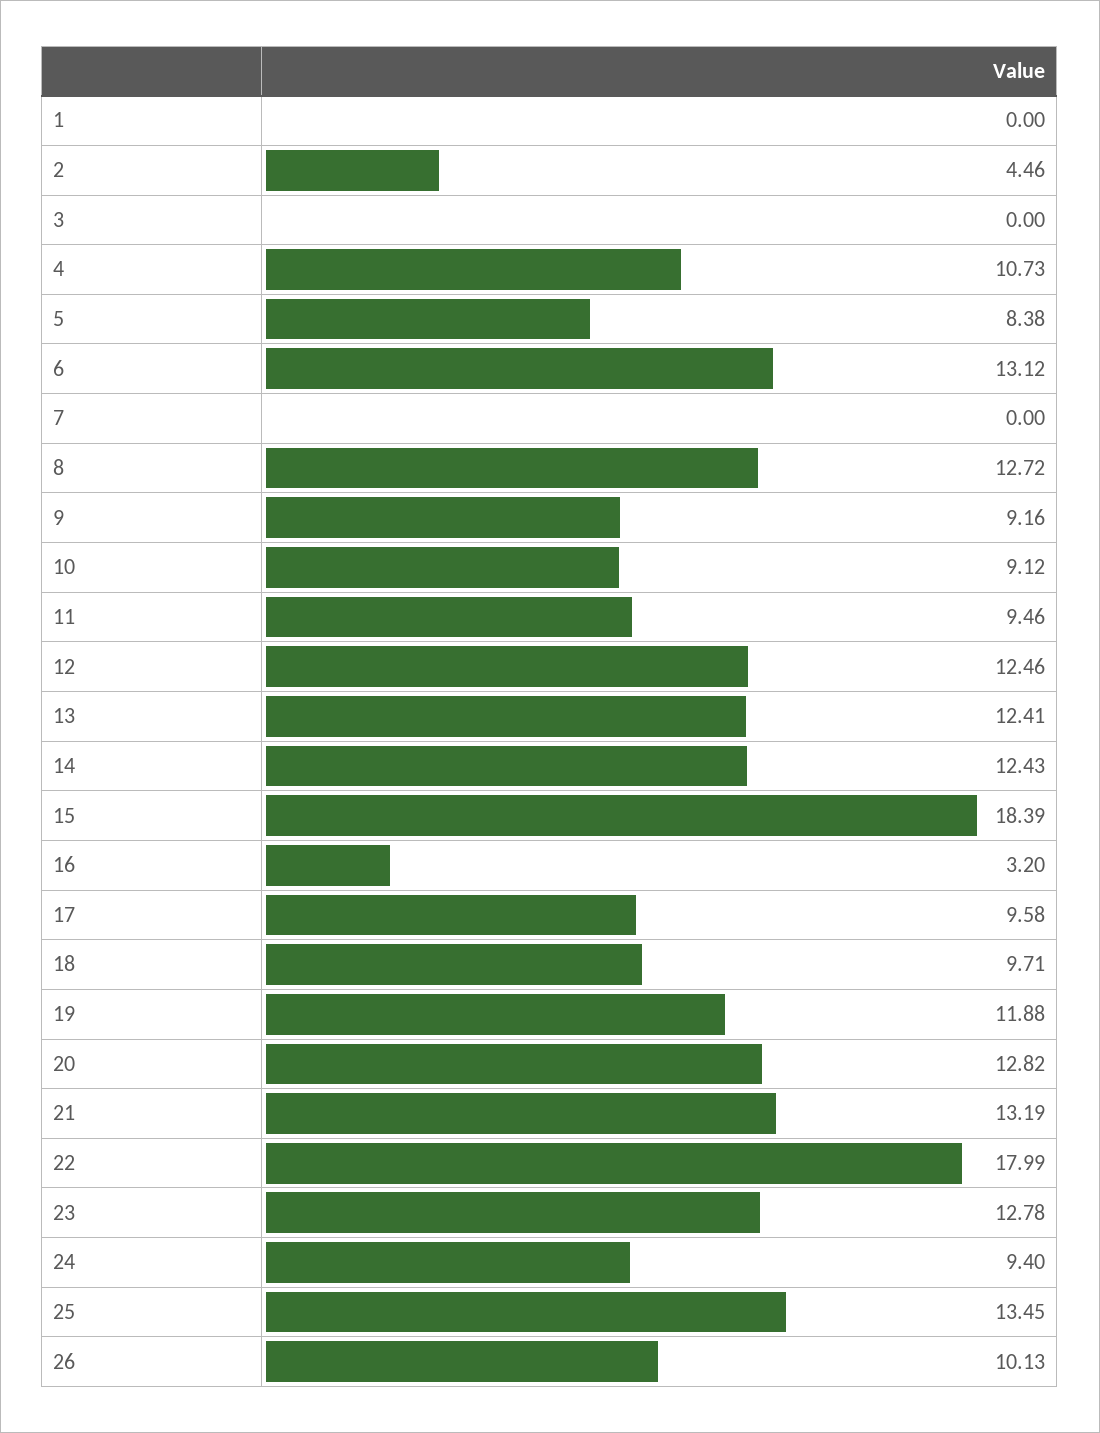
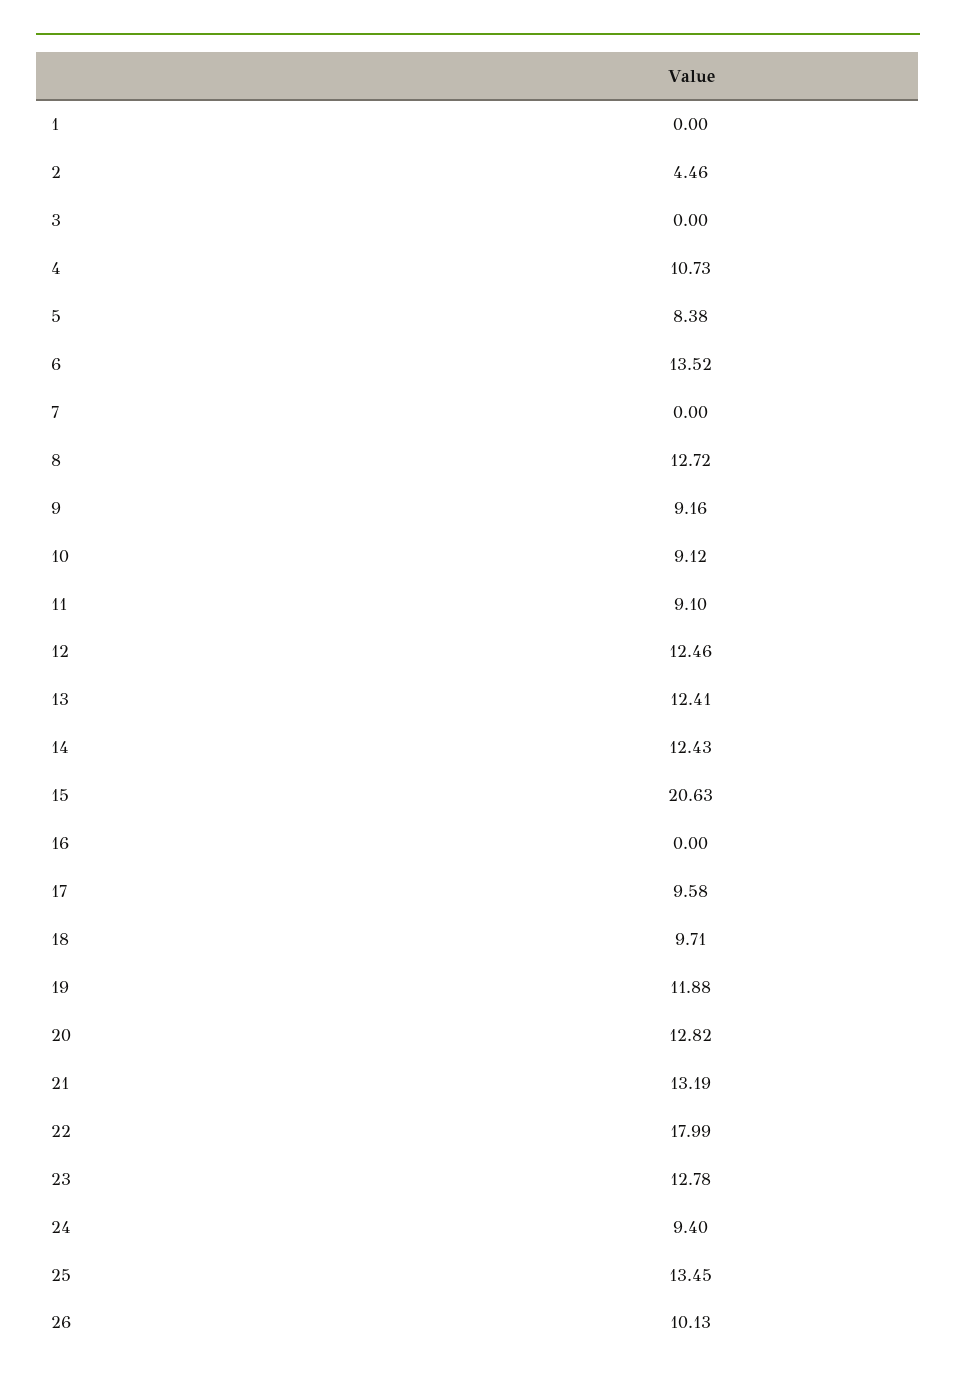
6: 13.12 -> 13.52
11: 9.46 -> 9.1
15: 18.39 -> 20.63
16: 3.2 -> 0

